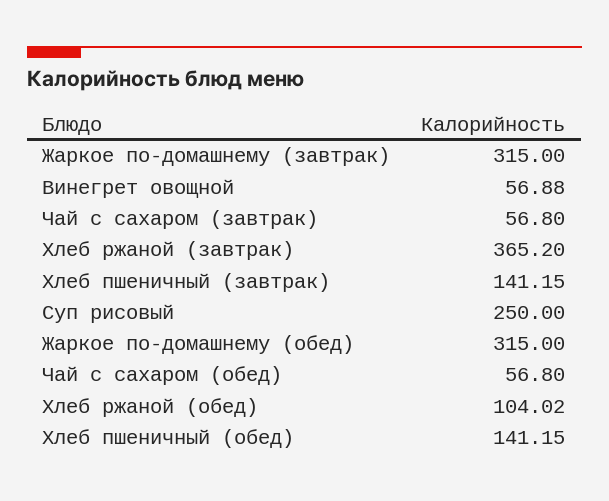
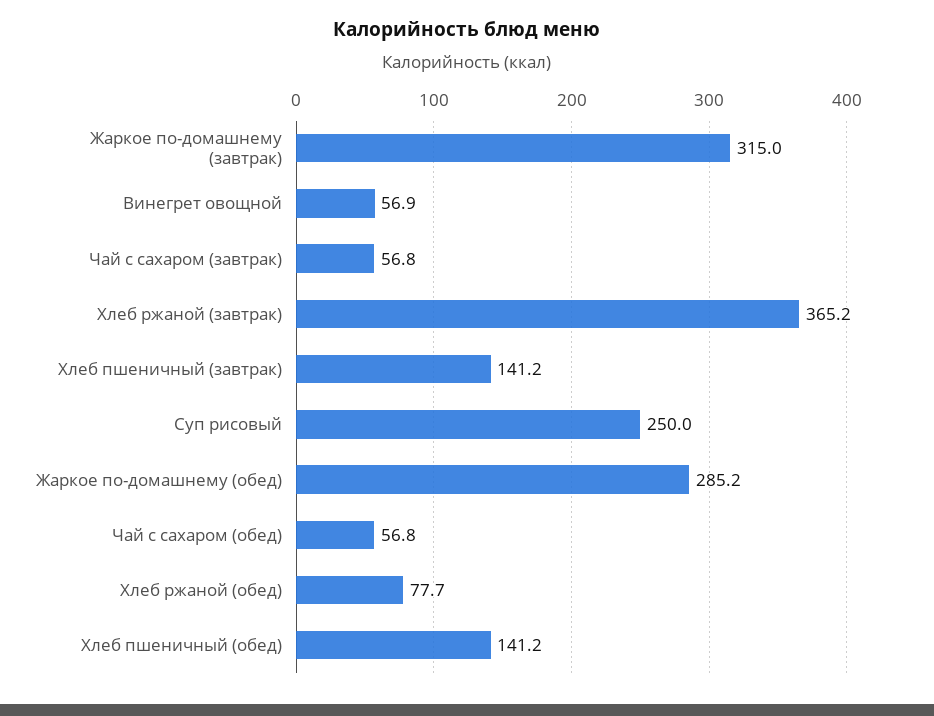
Жаркое по-домашнему (обед): 315 -> 285.2
Хлеб ржаной (обед): 104.02 -> 77.7

